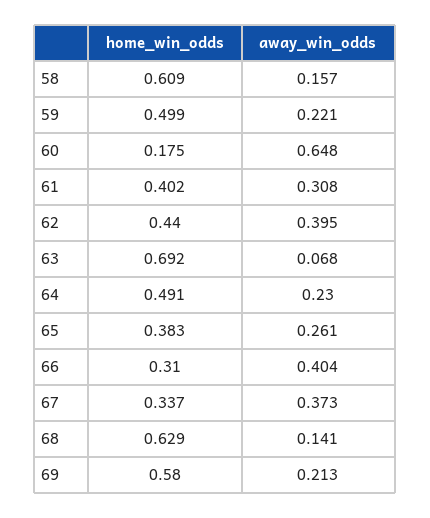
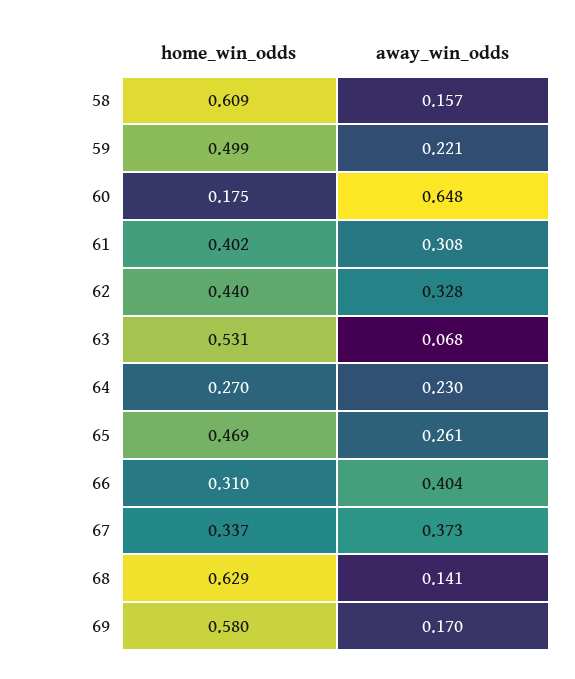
away_win_odds, 62: 0.395 -> 0.328
home_win_odds, 63: 0.692 -> 0.531
home_win_odds, 64: 0.491 -> 0.27
home_win_odds, 65: 0.383 -> 0.469
away_win_odds, 69: 0.213 -> 0.17

